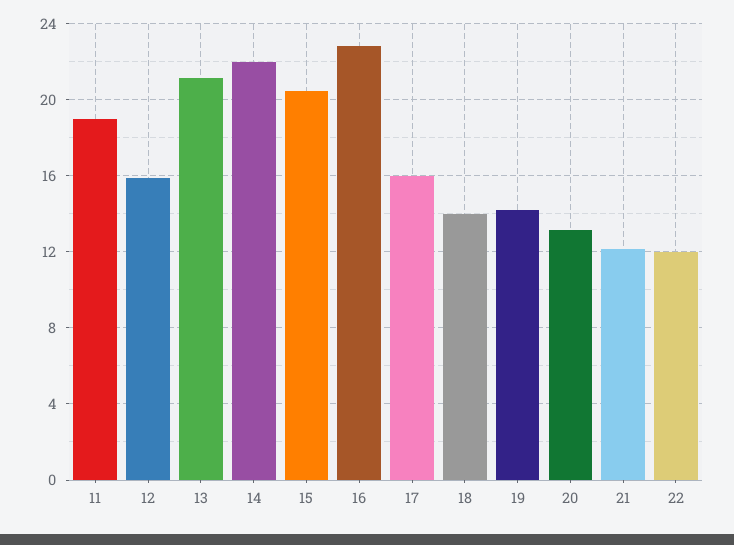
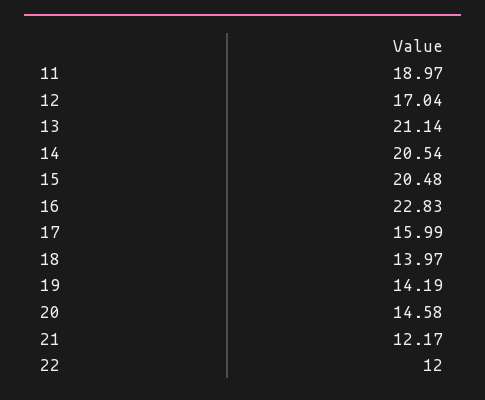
12: 16 -> 17.04
14: 22 -> 20.54
20: 13 -> 14.58

